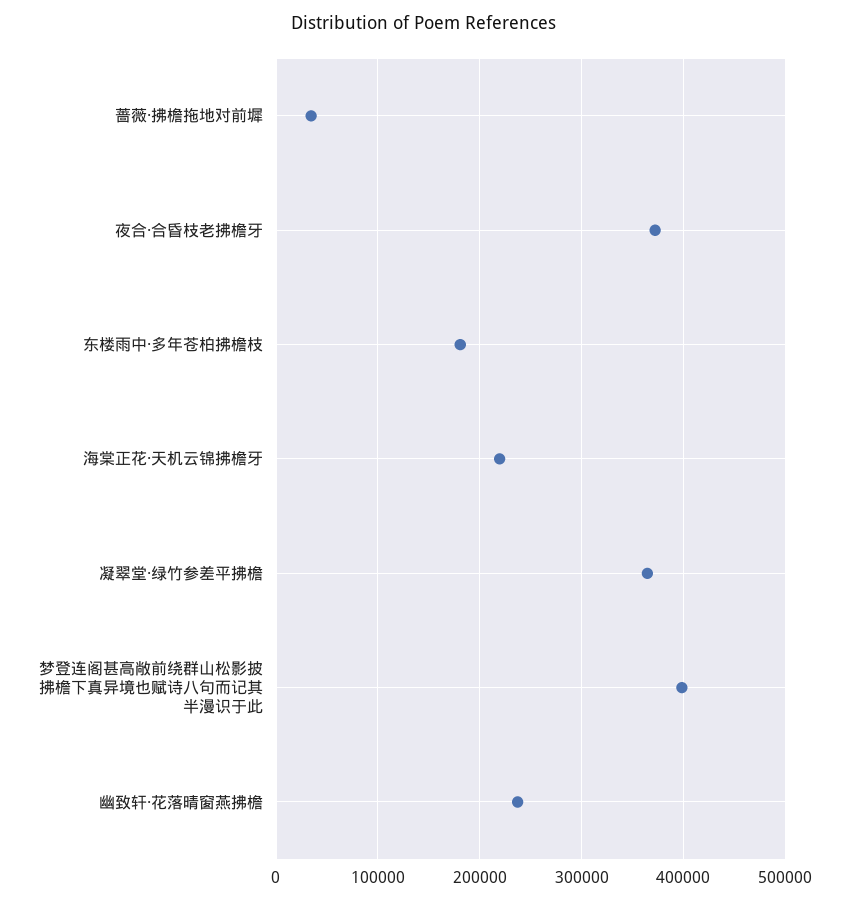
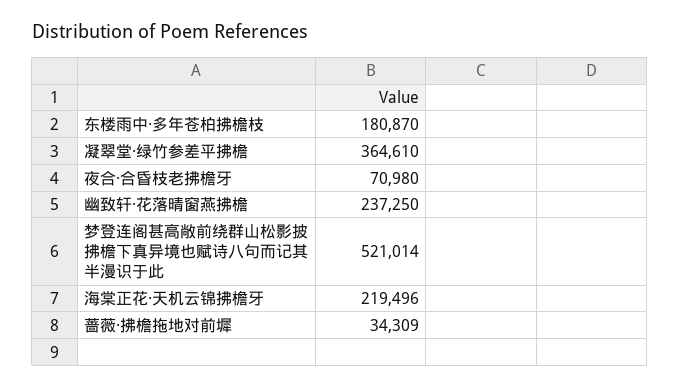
夜合·合昏枝老拂檐牙: 370000 -> 70980
梦登连阁甚高敞前绕群山松影披拂檐下真异境也赋诗八句而记其半漫识于此: 400000 -> 521014

